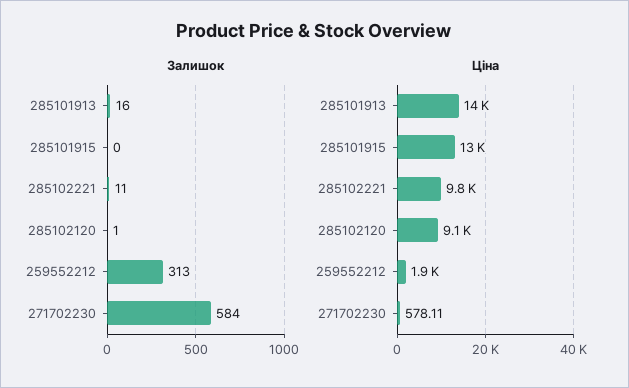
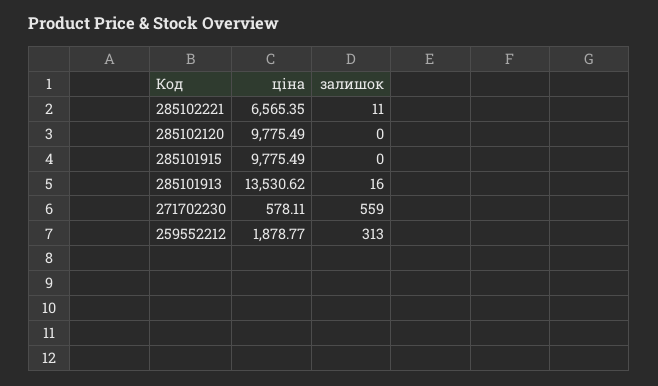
Залишок, 285102120: 1 -> 0
Залишок, 271702230: 584 -> 559
Ціна, 285101915: 13000 -> 9775.49
Ціна, 285102221: 9800 -> 6565.35
Ціна, 285102120: 9100 -> 9775.49

